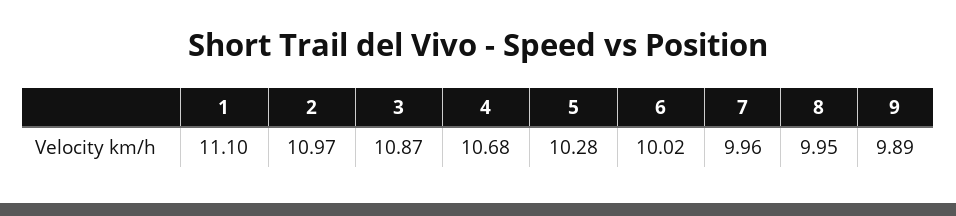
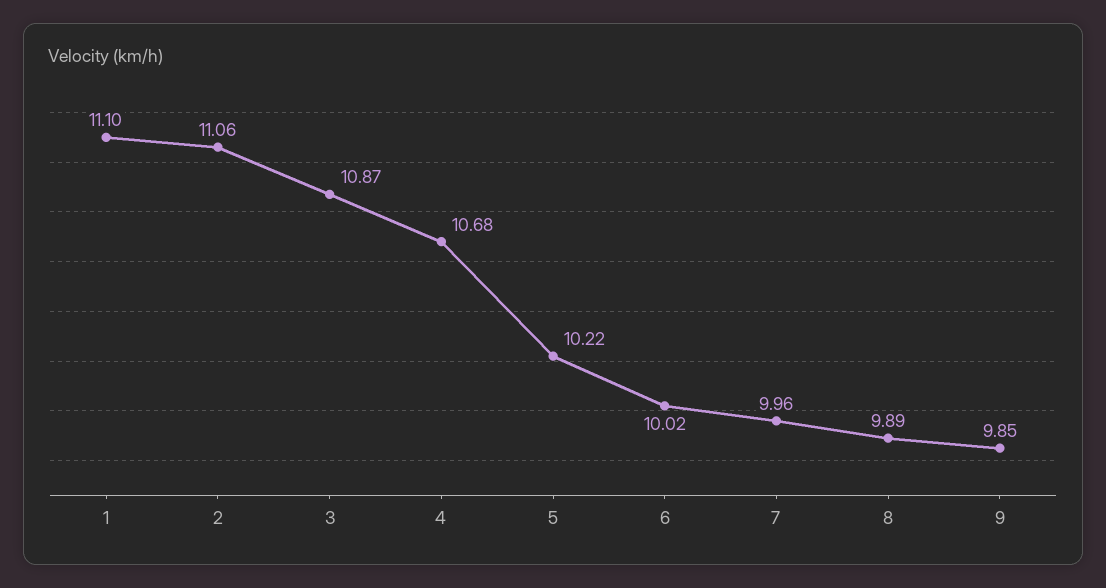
2: 10.97 -> 11.06
5: 10.28 -> 10.22
8: 9.95 -> 9.89
9: 9.89 -> 9.85

